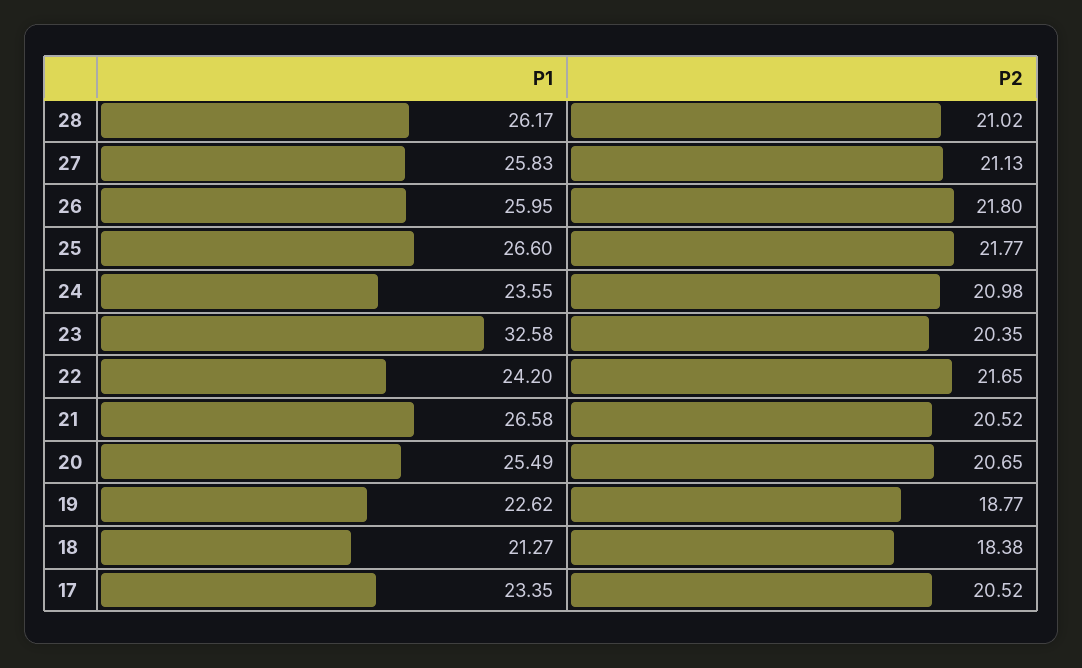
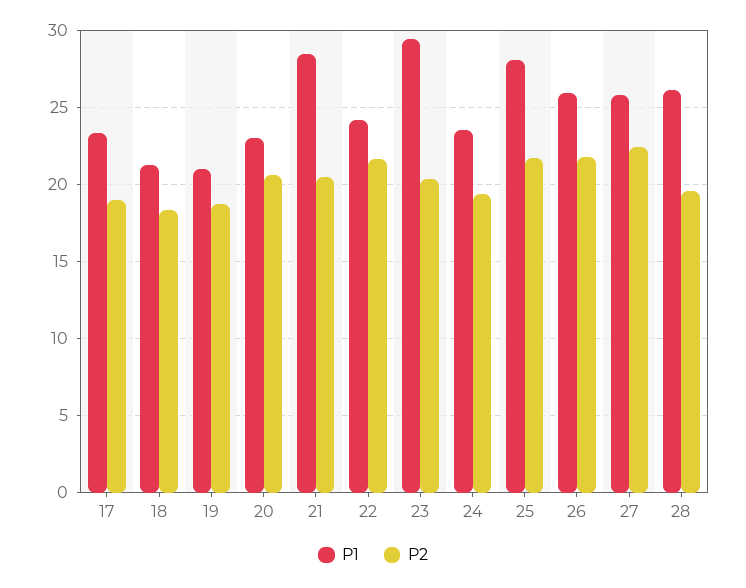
P2, 28: 21.02 -> 19.5
P2, 27: 21.13 -> 22.5
P1, 25: 26.6 -> 28
P2, 24: 20.98 -> 19.5
P1, 23: 32.58 -> 29.5
P1, 21: 26.58 -> 28.5
P1, 20: 25.49 -> 23
P1, 19: 22.62 -> 21
P2, 17: 20.52 -> 19

